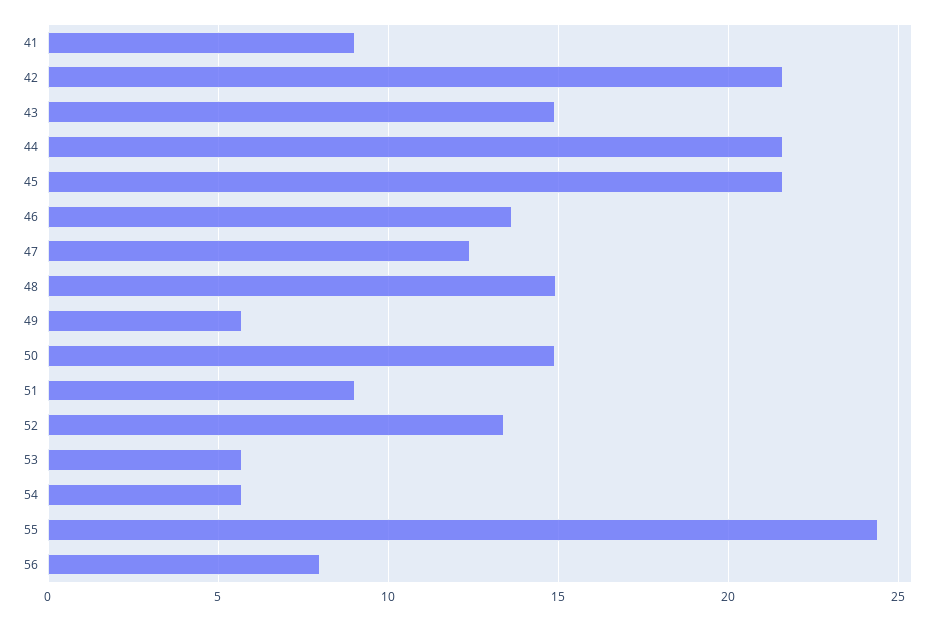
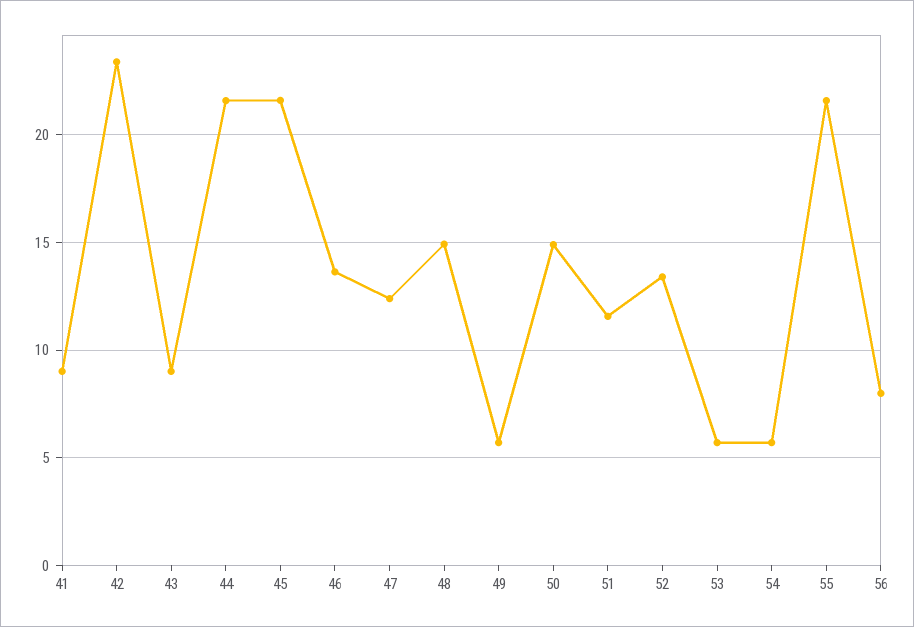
42: 21.5 -> 23.5
43: 15 -> 9
51: 9 -> 11.5
55: 24.5 -> 21.5

